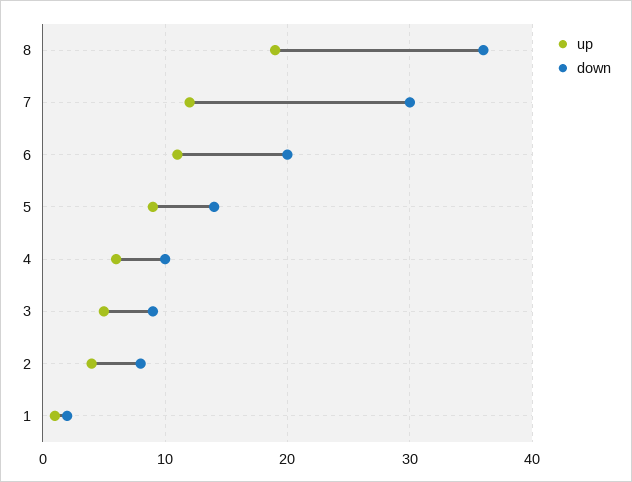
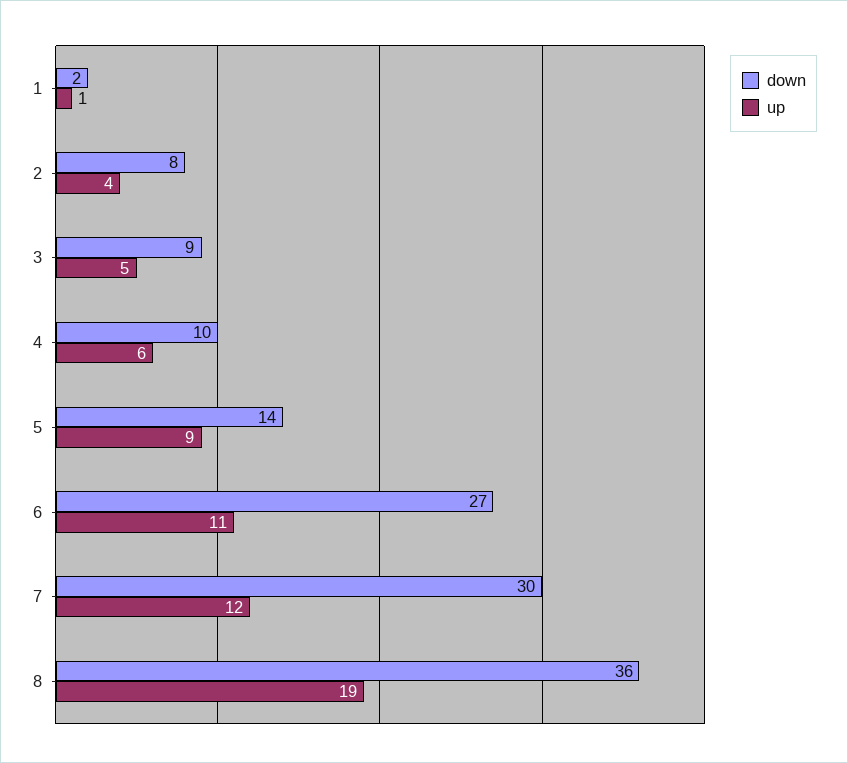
down, 6: 20 -> 27

